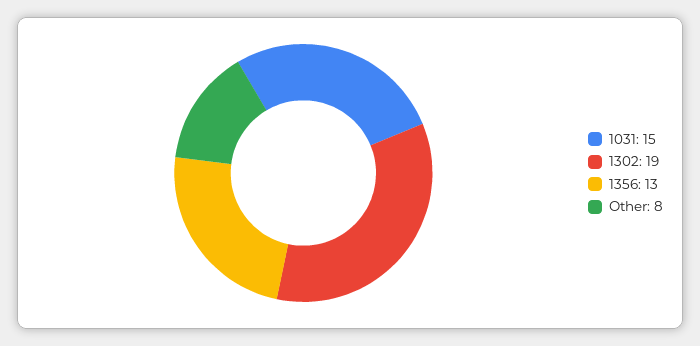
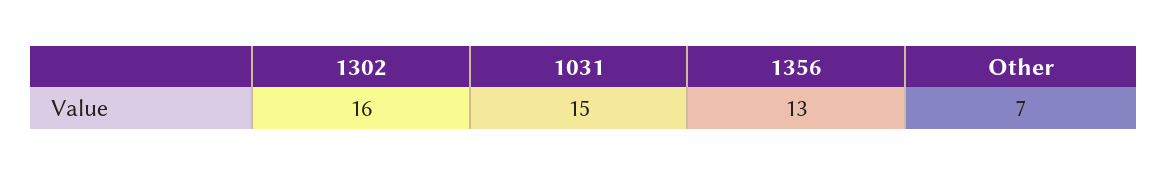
1302: 19 -> 16
Other: 8 -> 7

